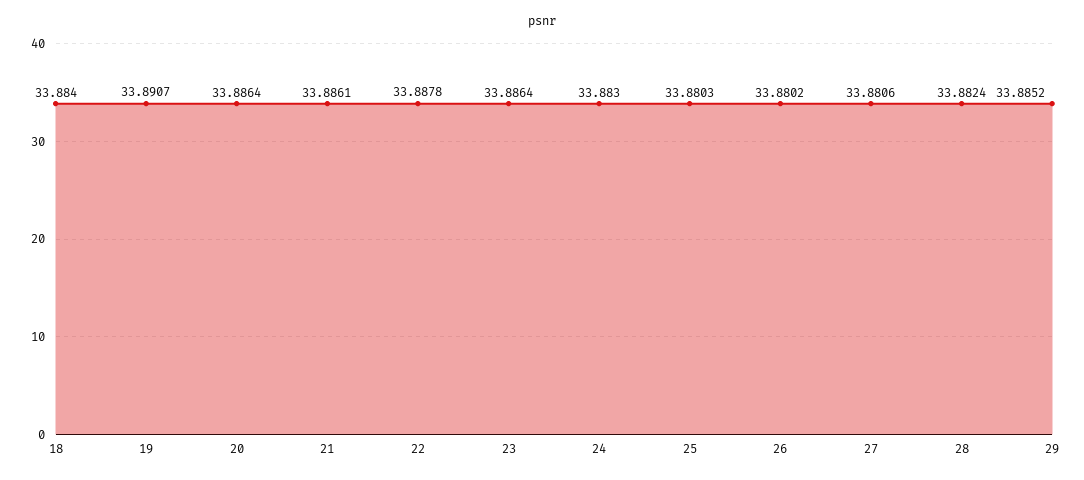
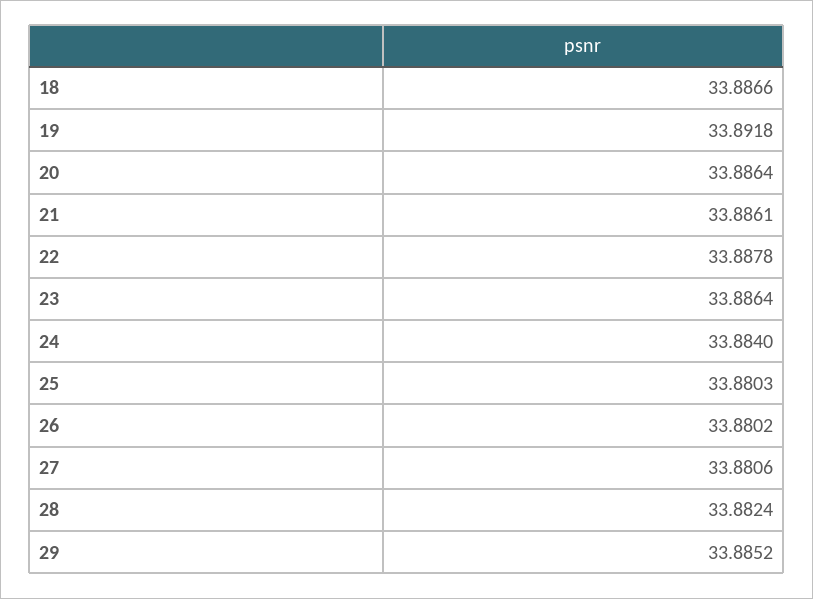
18: 33.884 -> 33.8866
19: 33.8907 -> 33.8918
24: 33.883 -> 33.884

